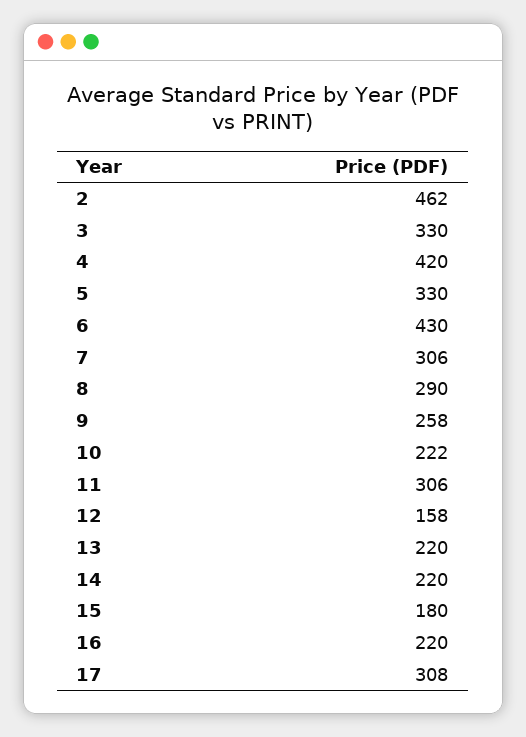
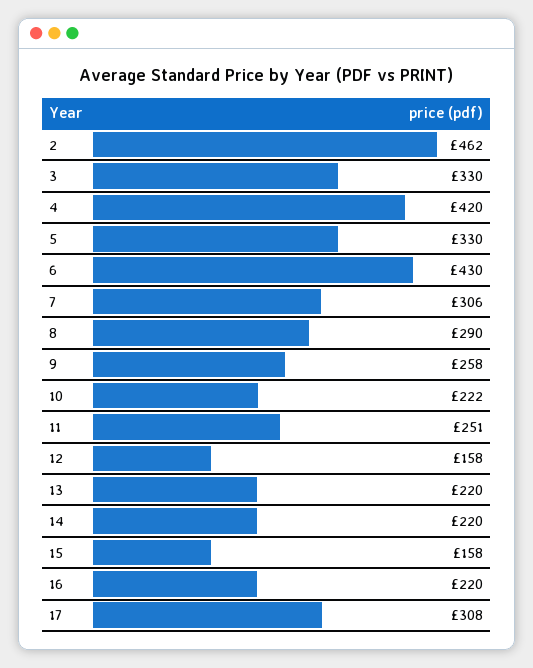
11: 306 -> 251
15: 180 -> 158

